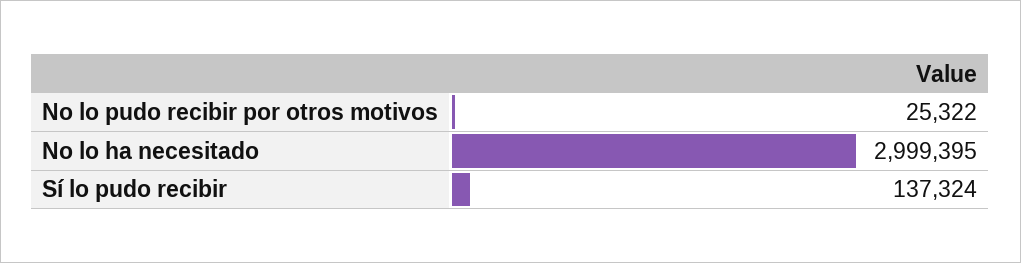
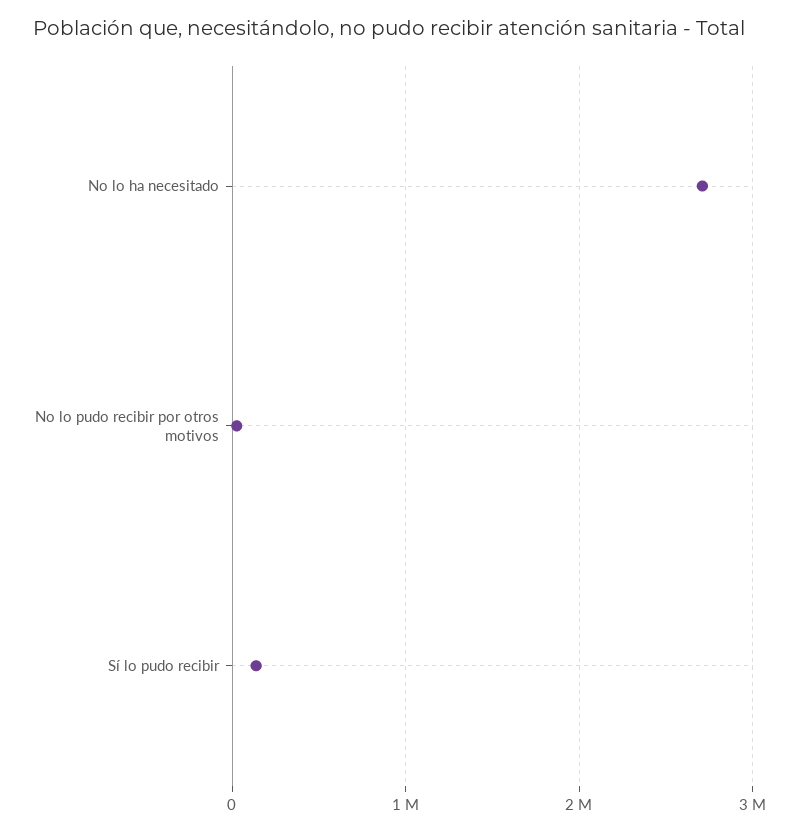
No lo ha necesitado: 2999395 -> 2700000

